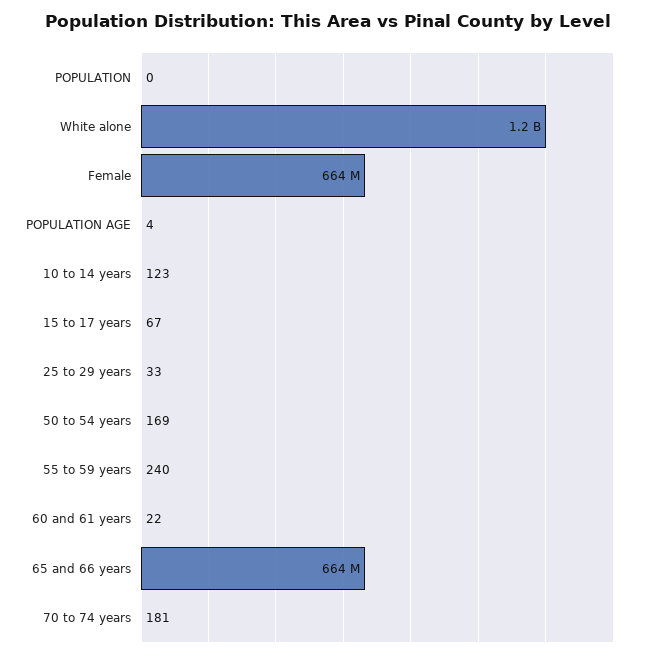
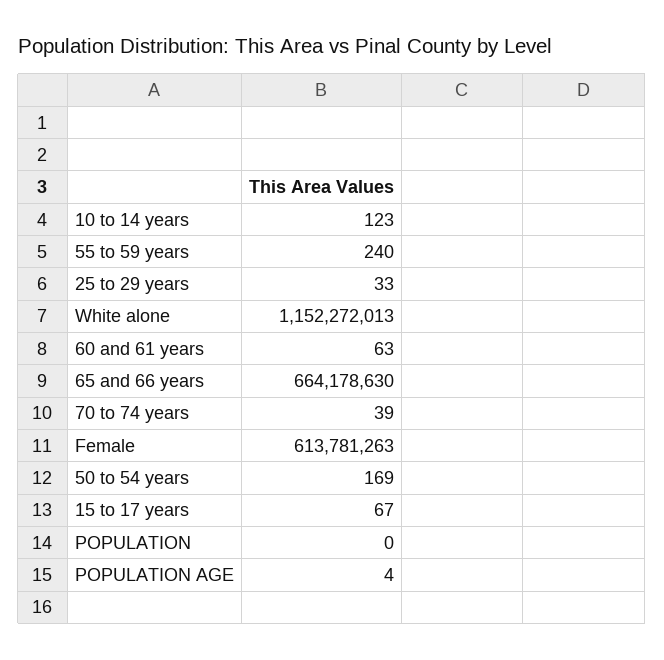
Female: 664000000 -> 613781263
60 and 61 years: 22 -> 63
70 to 74 years: 181 -> 39

